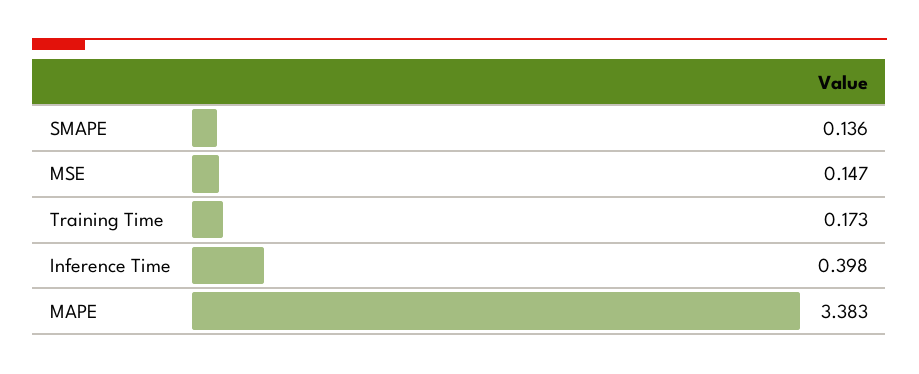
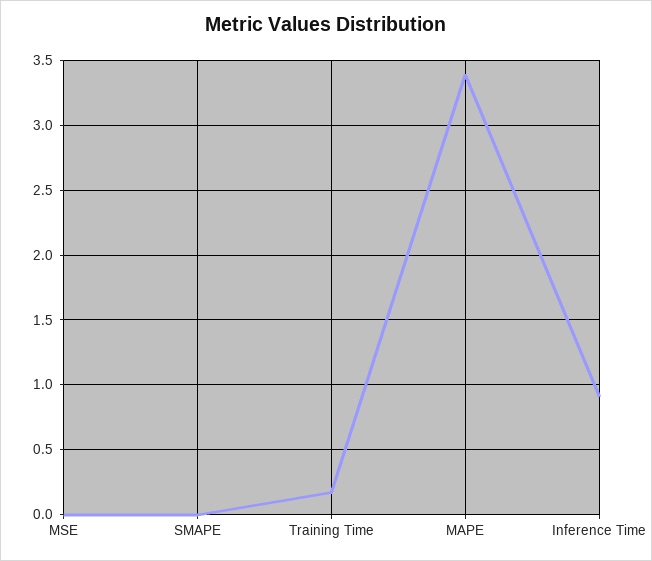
SMAPE: 0.136 -> 0
MSE: 0.147 -> 0
Inference Time: 0.398 -> 0.9

